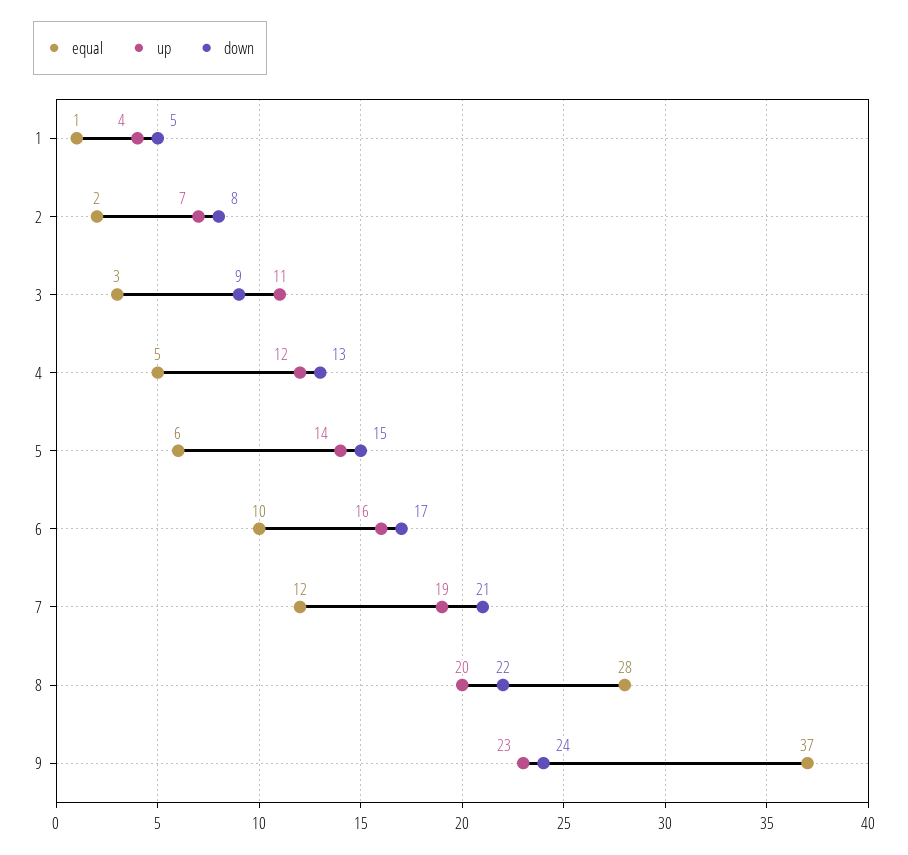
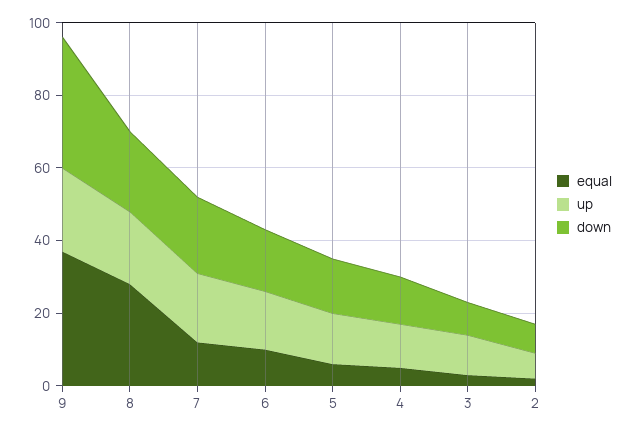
equal, 1: 1 -> none
up, 1: 4 -> none
down, 1: 5 -> none
down, 9: 24 -> 35

